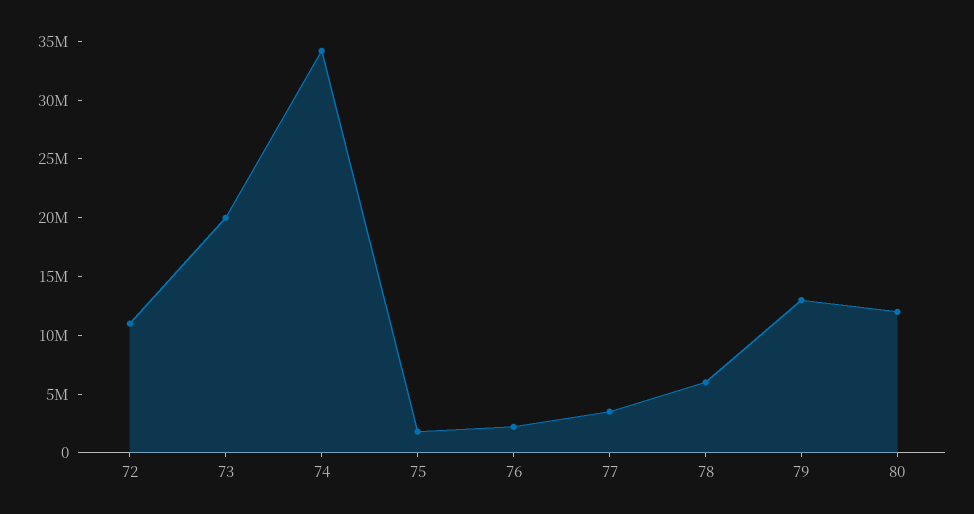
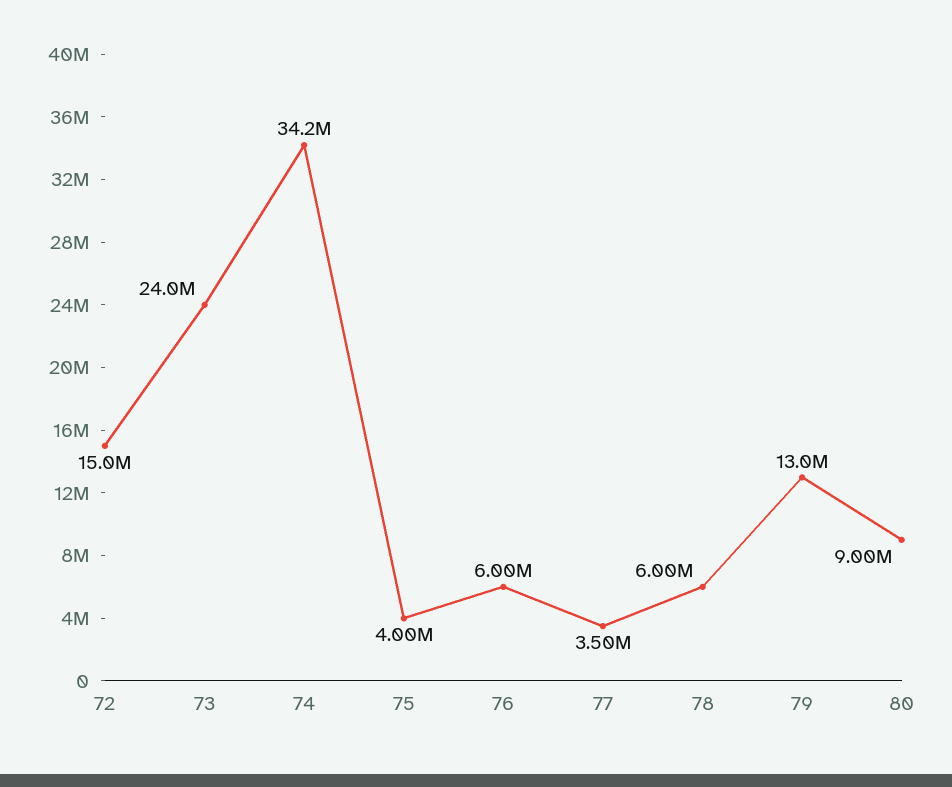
72: 11000000 -> 15000000
73: 20000000 -> 24000000
75: 2000000 -> 4000000
76: 2000000 -> 6000000
80: 12000000 -> 9000000

